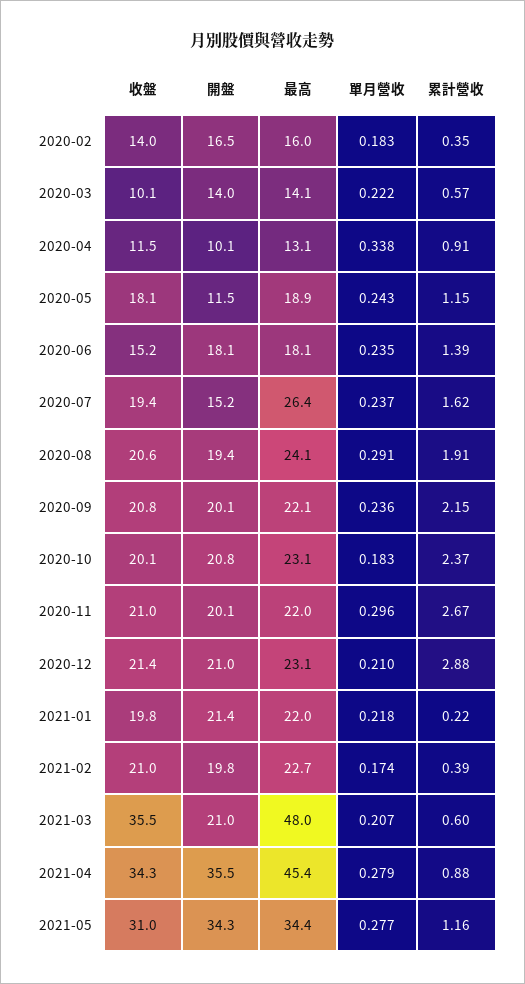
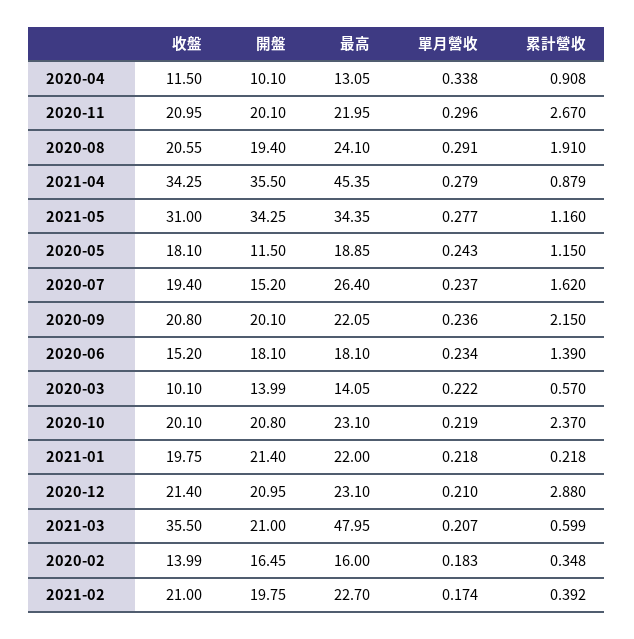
單月營收, 2020-06: 0.235 -> 0.234
單月營收, 2020-10: 0.183 -> 0.219

